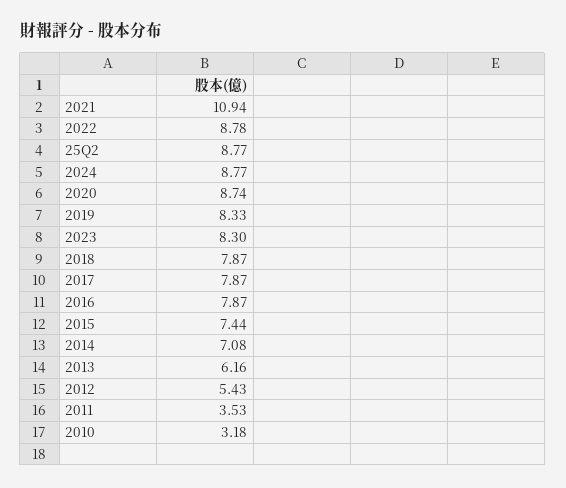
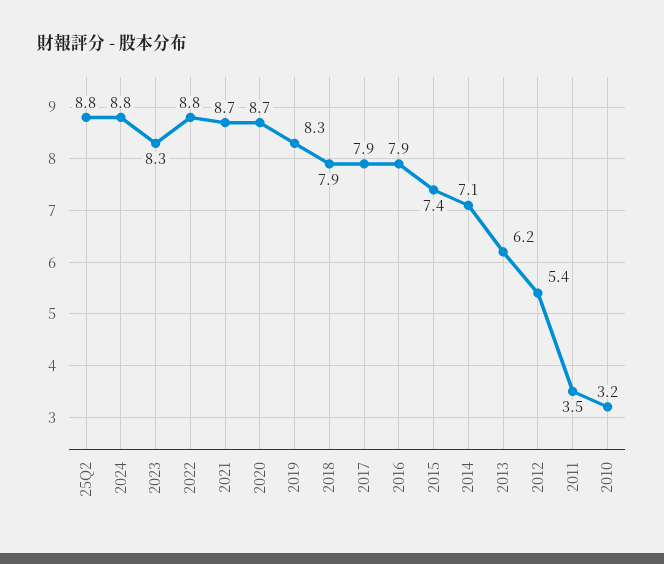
2021: 10.94 -> 8.7

